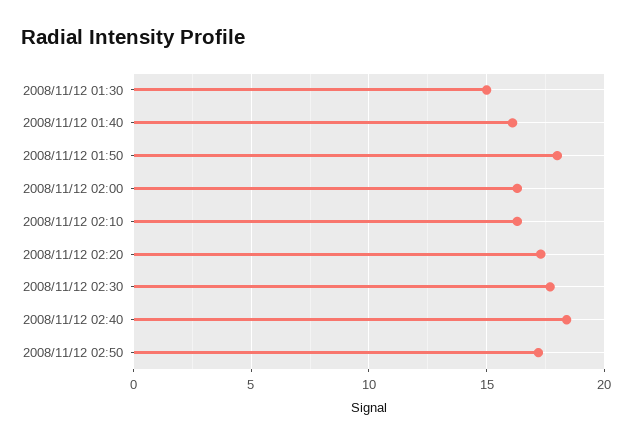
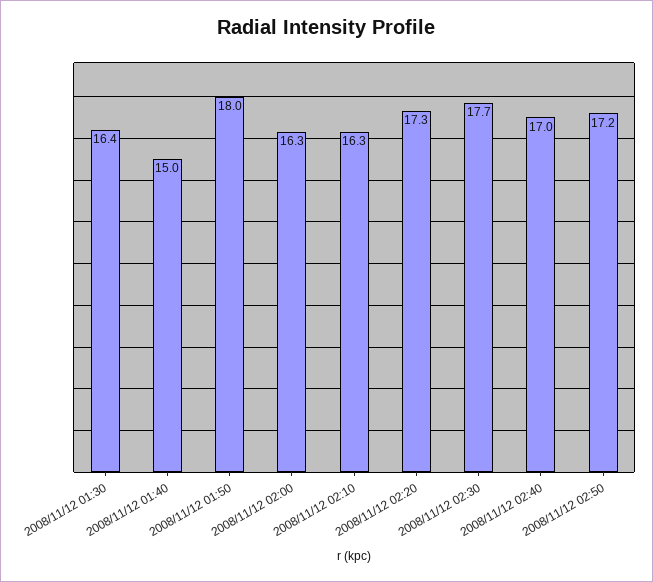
2008/11/12 01:30: 15 -> 16.4
2008/11/12 01:40: 16 -> 15
2008/11/12 02:40: 18.5 -> 17

